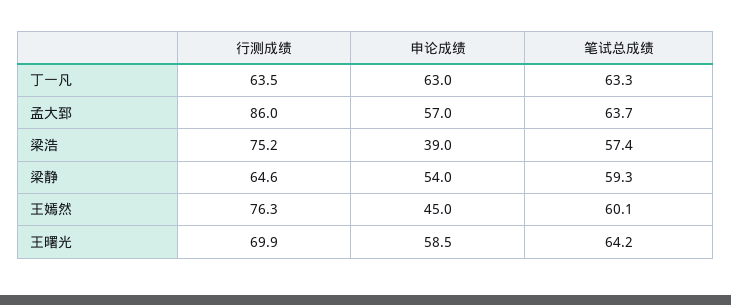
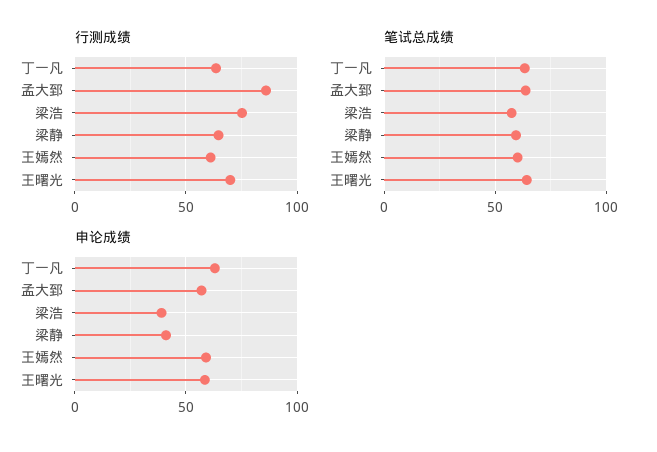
申论成绩, 梁静: 54 -> 40
行测成绩, 王嫣然: 76.3 -> 60
申论成绩, 王嫣然: 45 -> 60

